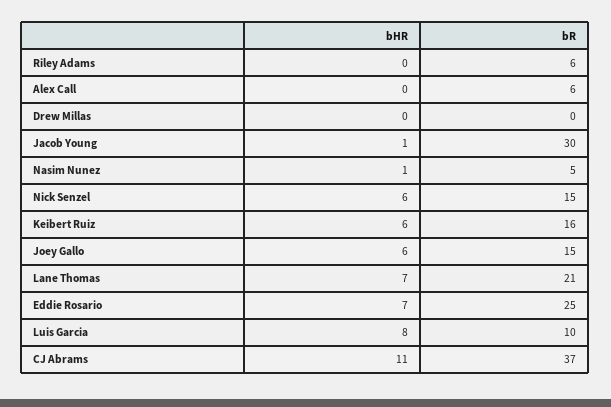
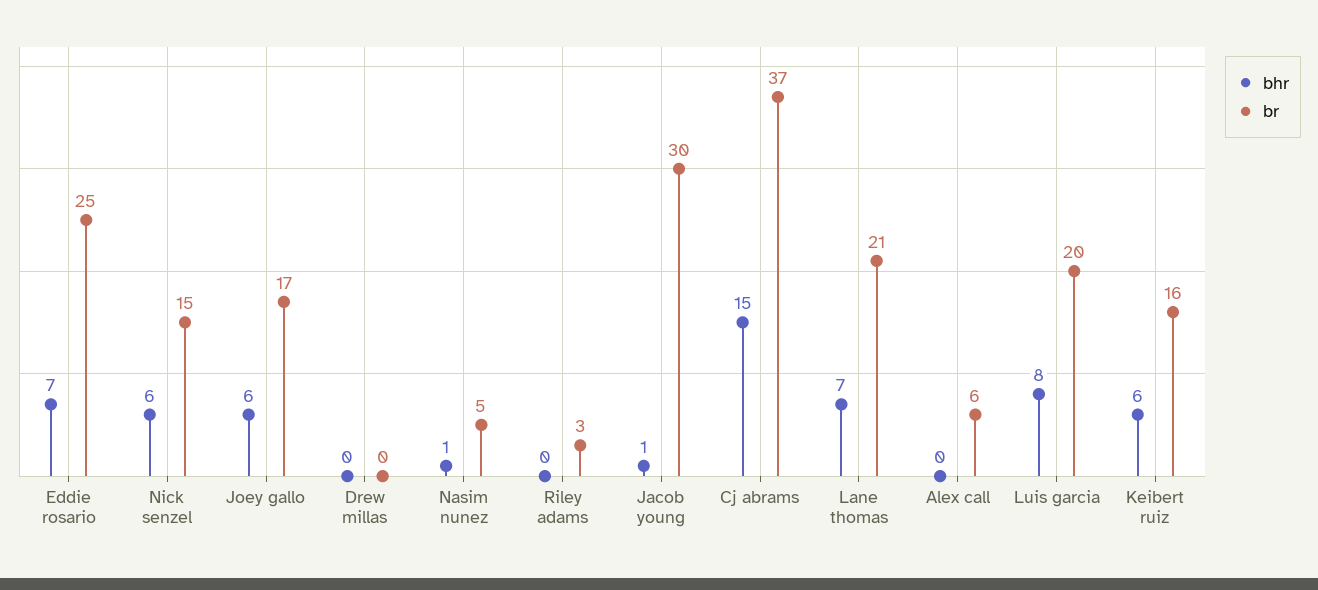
bR, Riley Adams: 6 -> 3
bR, Joey Gallo: 15 -> 17
bR, Luis Garcia: 10 -> 20
bHR, CJ Abrams: 11 -> 15

